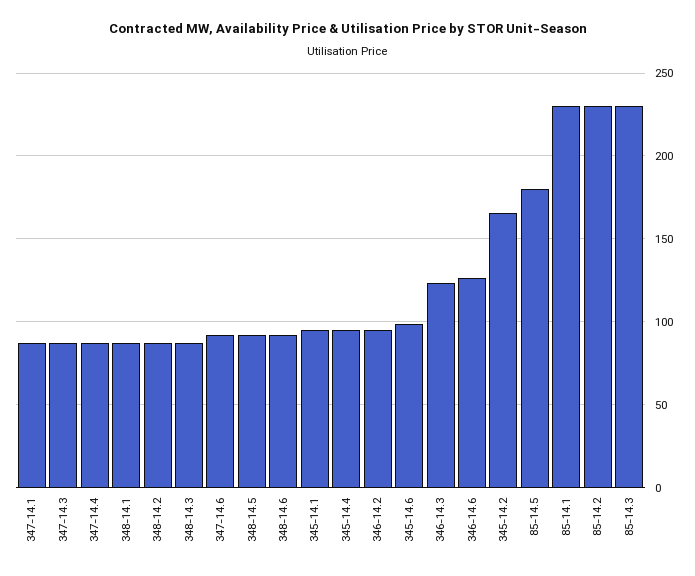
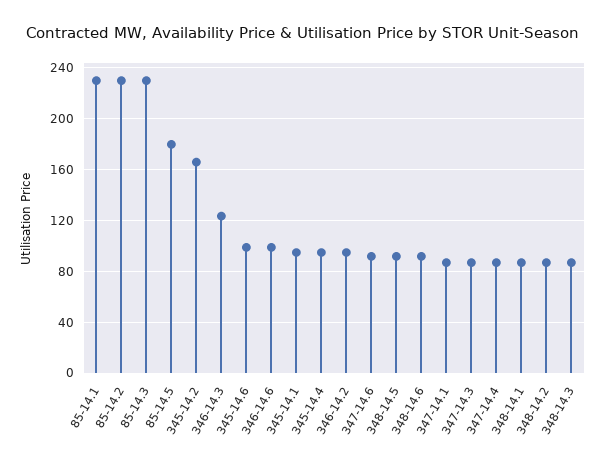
346-14.6: 125 -> 100

